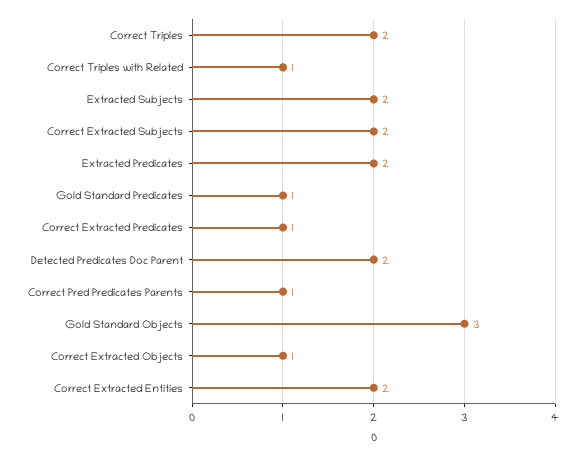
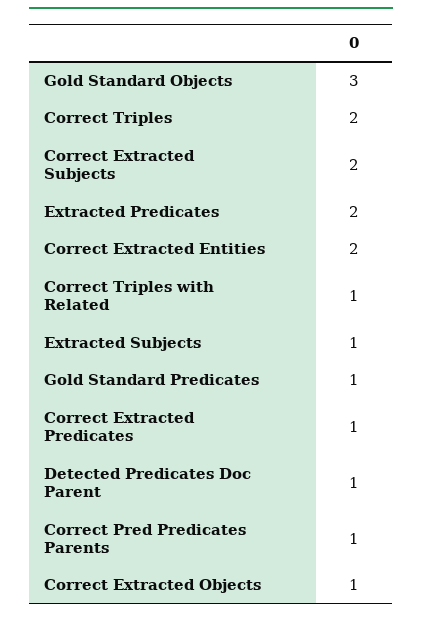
Extracted Subjects: 2 -> 1
Detected Predicates Doc Parent: 2 -> 1

